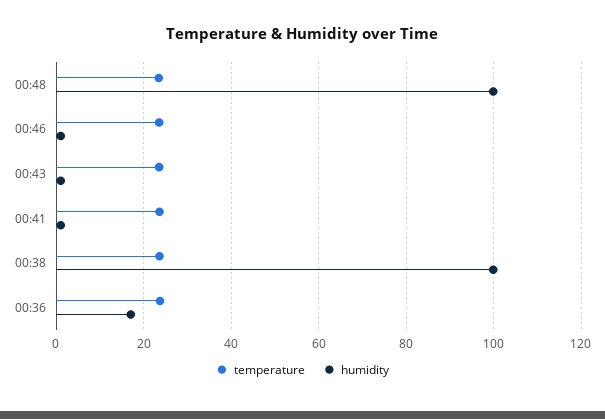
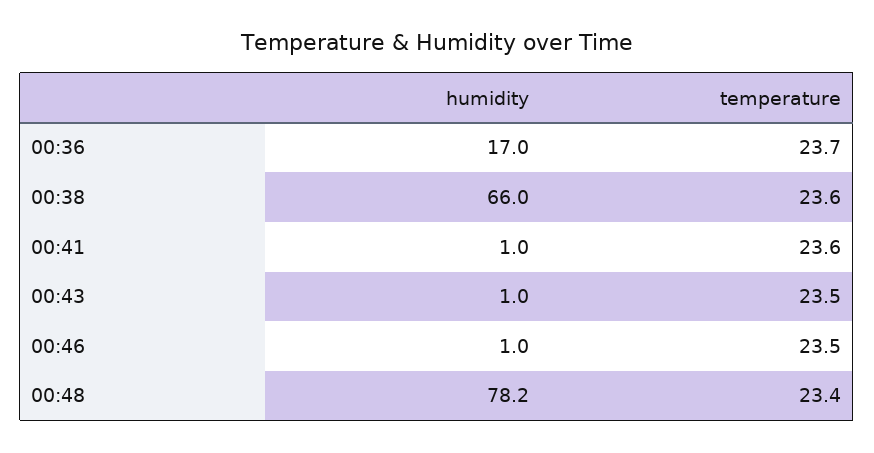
humidity, 00:48: 100 -> 78.2
humidity, 00:38: 100 -> 66

